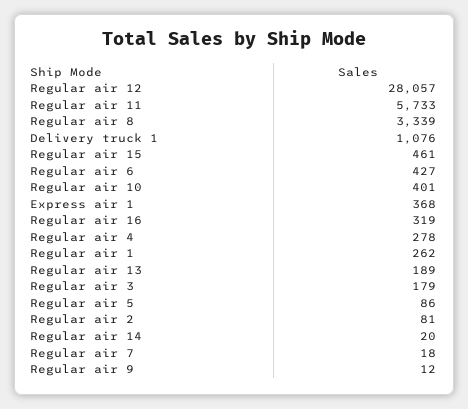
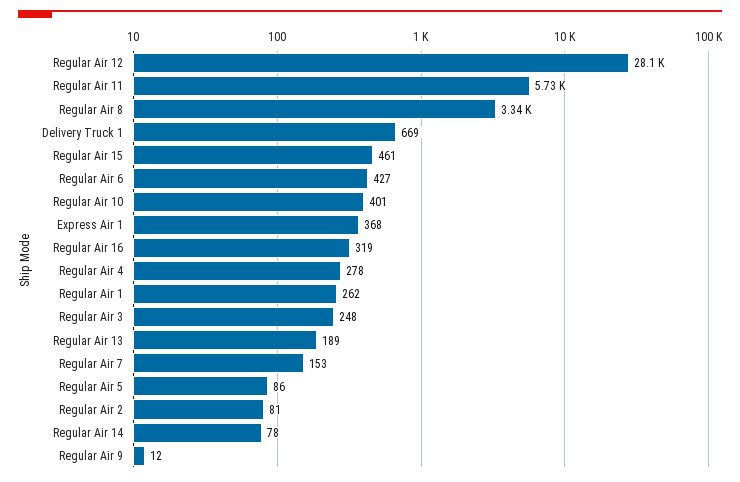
Delivery truck 1: 1076 -> 669
Regular air 3: 179 -> 248
Regular air 14: 20 -> 78
Regular air 7: 18 -> 153

